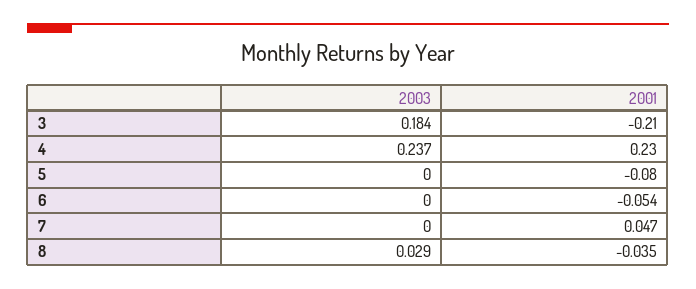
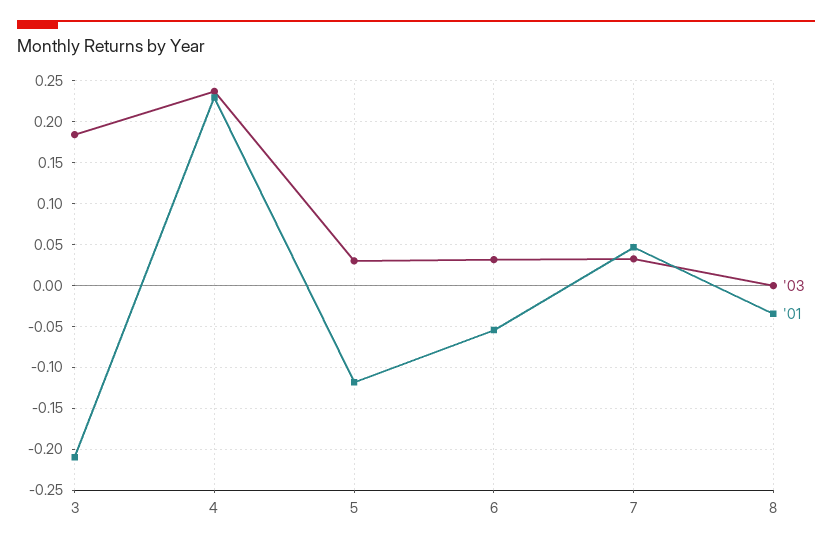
2003, 5: 0 -> 0.03
2001, 5: -0.08 -> -0.12
2003, 6: 0 -> 0.03
2003, 7: 0 -> 0.03
2003, 8: 0.029 -> 0

